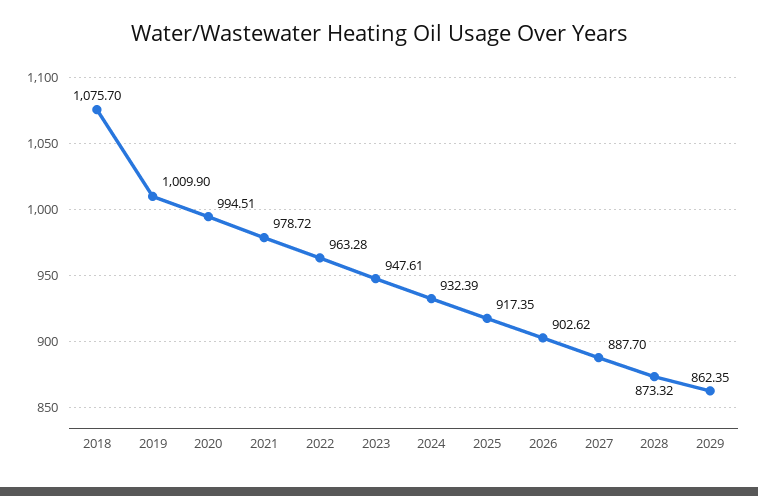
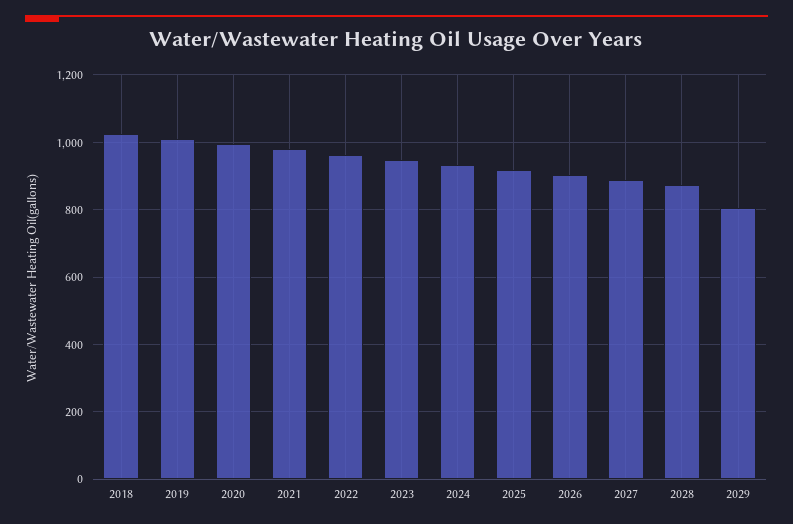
2018: 1075.7 -> 1020
2029: 862.35 -> 800

